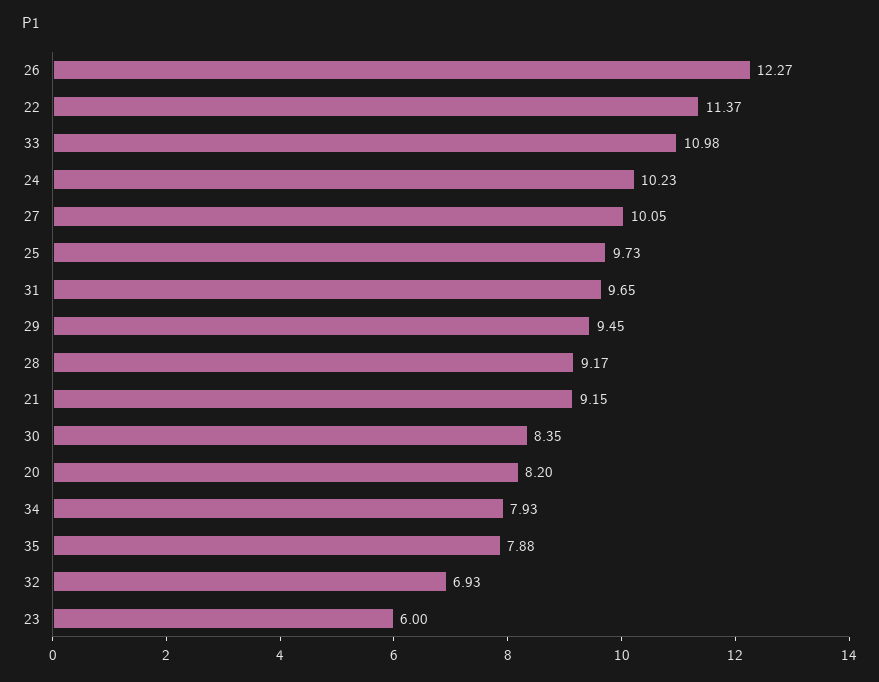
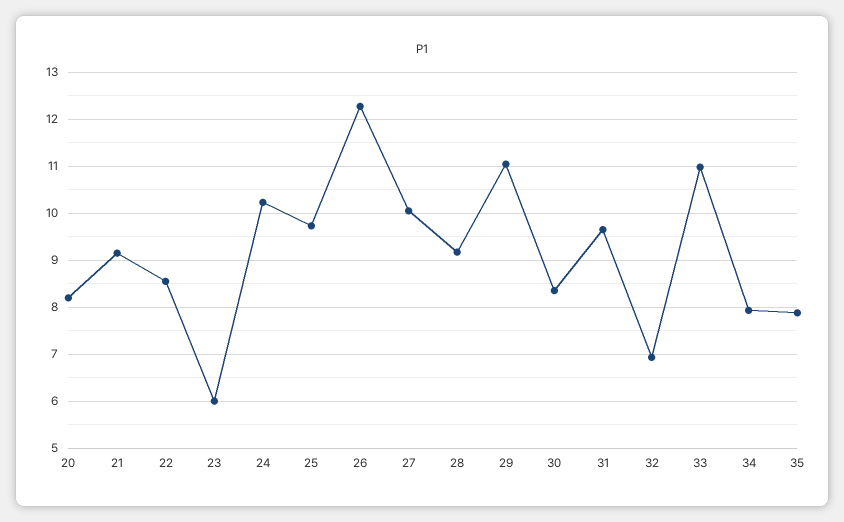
22: 11.37 -> 8.6
29: 9.45 -> 11

